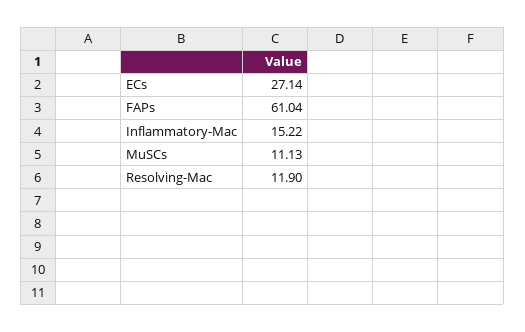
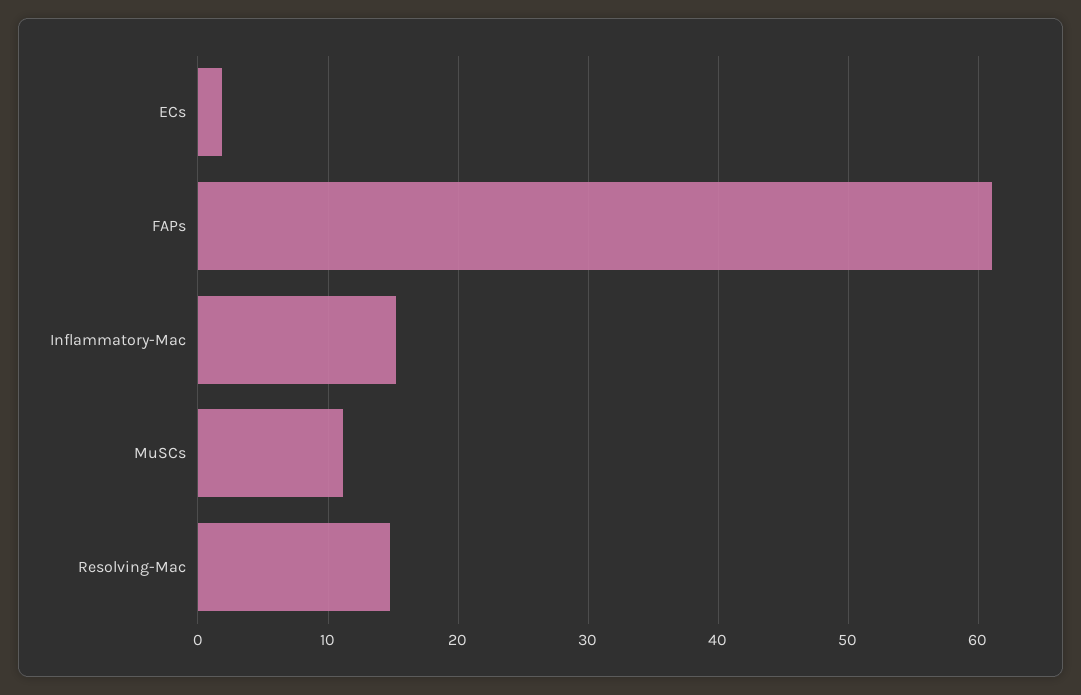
ECs: 27.14 -> 2
Resolving-Mac: 11.9 -> 15

